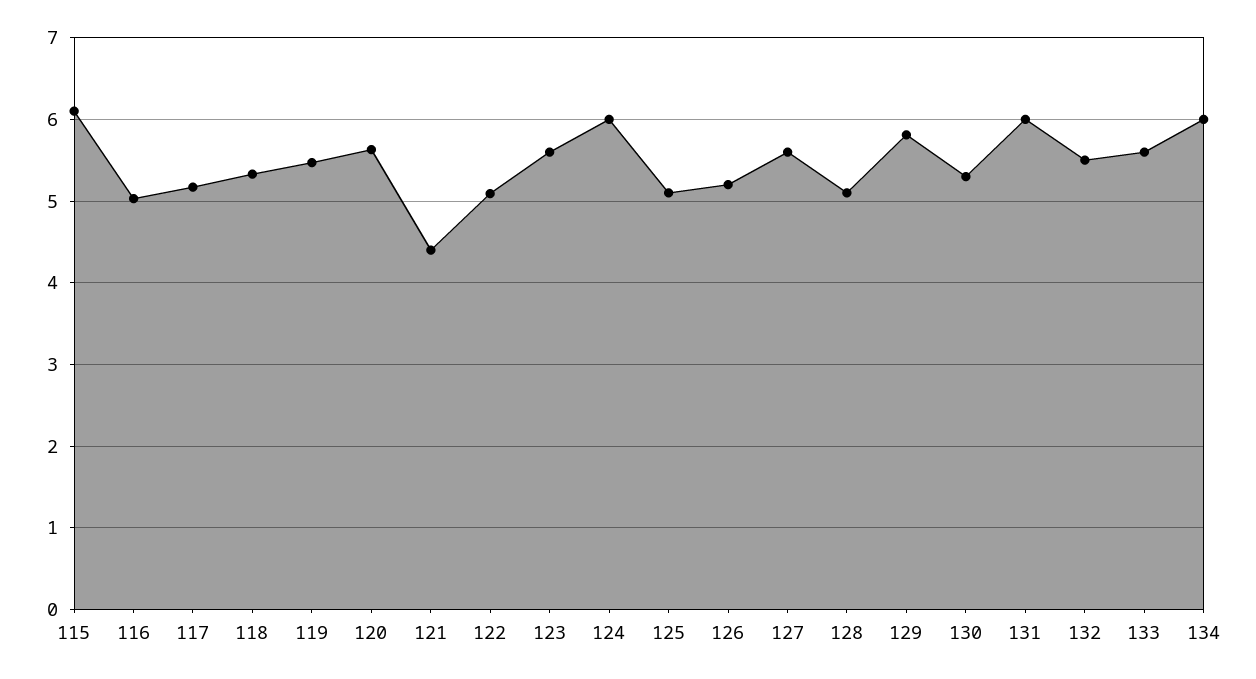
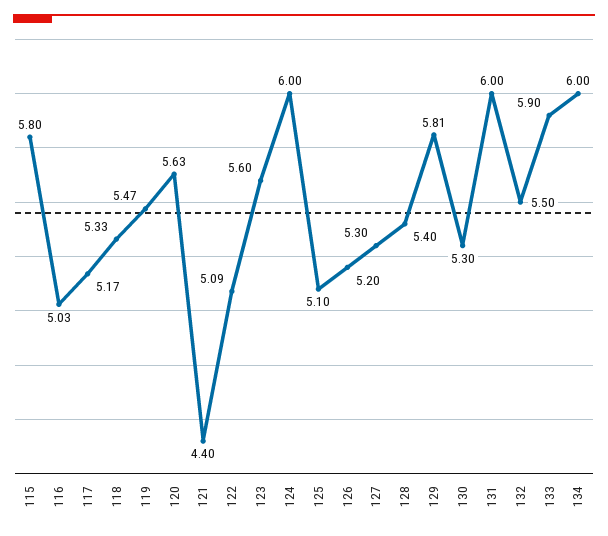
115: 6.1 -> 5.8
127: 5.6 -> 5.3
128: 5.1 -> 5.4
133: 5.6 -> 5.9

